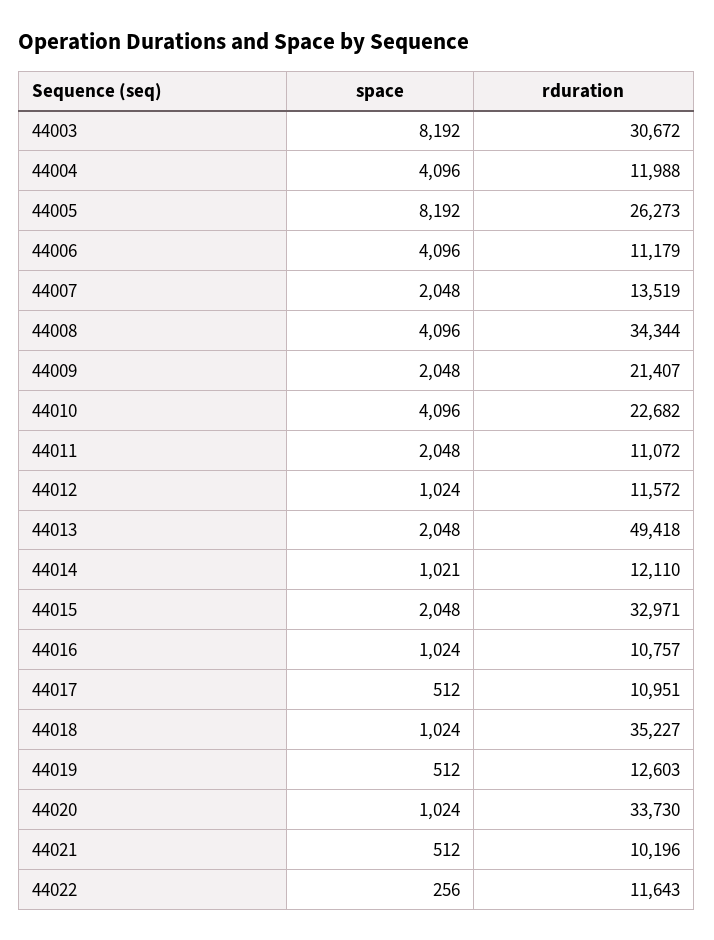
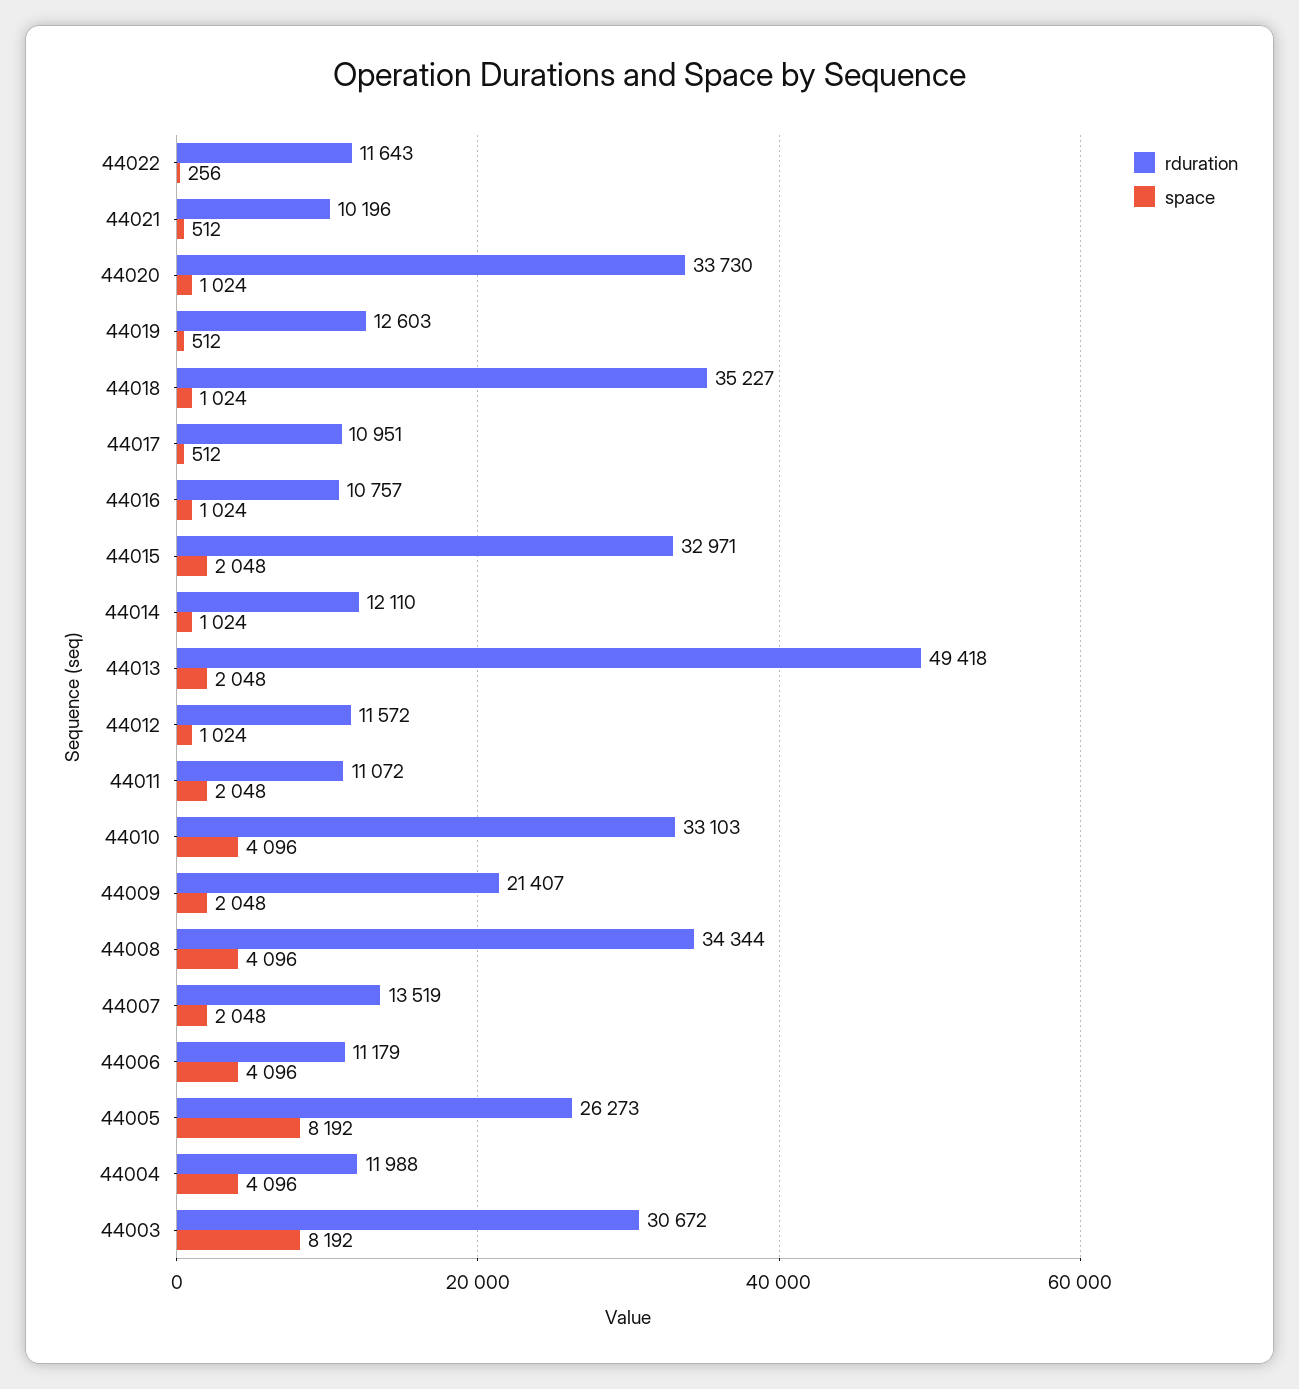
rduration, 44010: 22682 -> 33103
space, 44014: 1021 -> 1024

